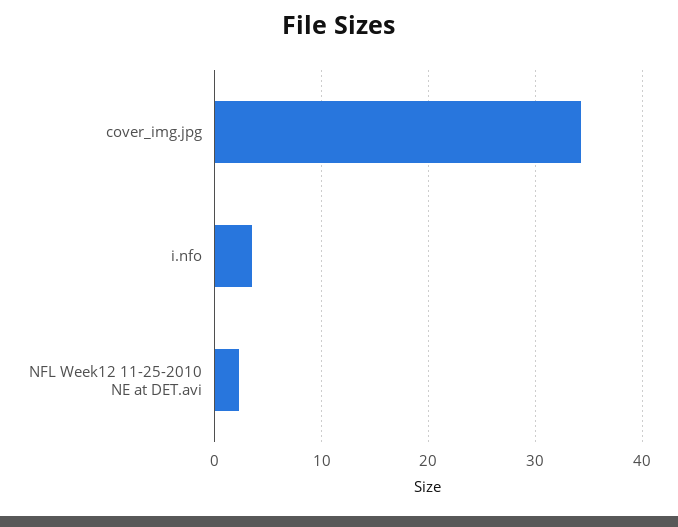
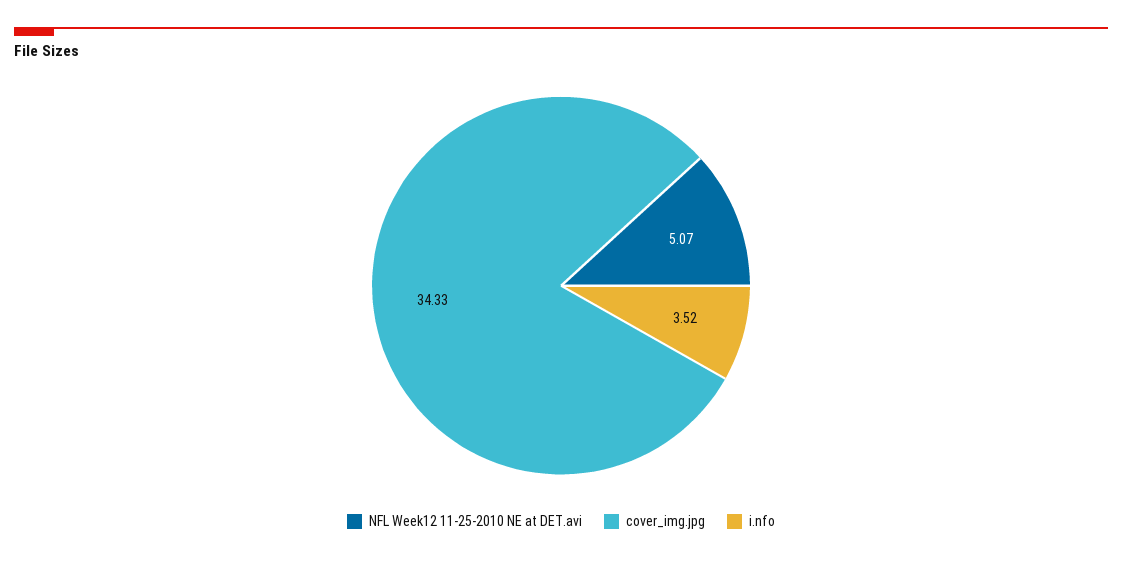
NFL Week12 11-25-2010 NE at DET.avi: 2 -> 5.07

